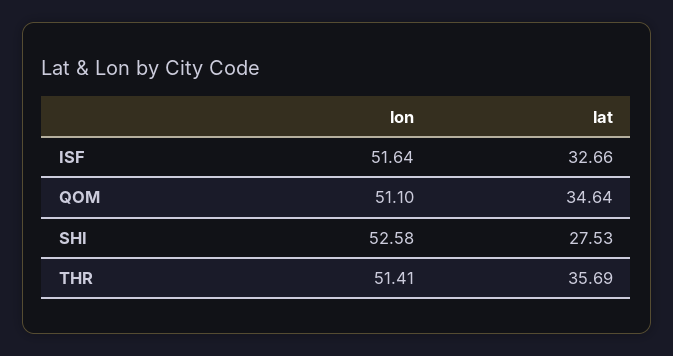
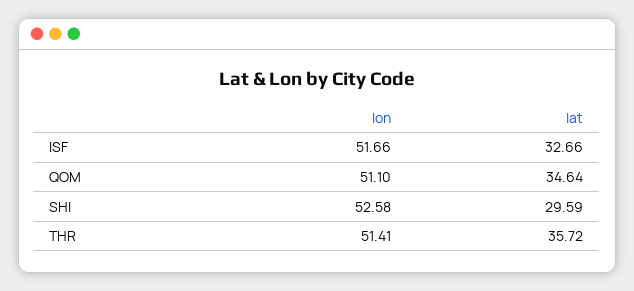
lon, ISF: 51.64 -> 51.66
lat, SHI: 27.53 -> 29.59
lat, THR: 35.69 -> 35.72

